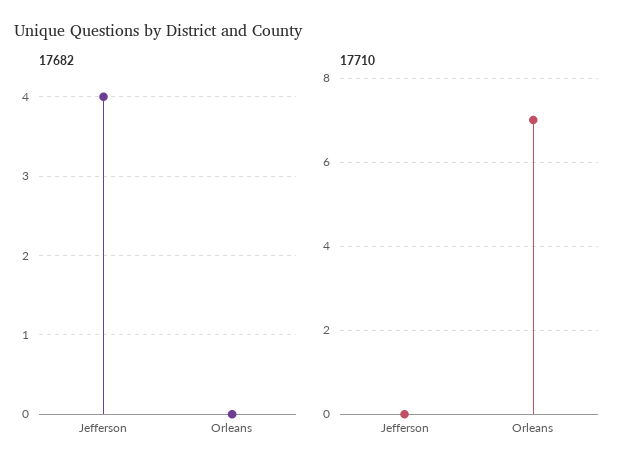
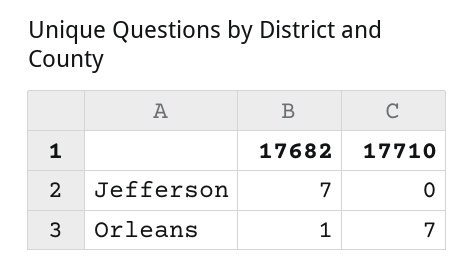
17682, Jefferson: 4 -> 7
17682, Orleans: 0 -> 1

